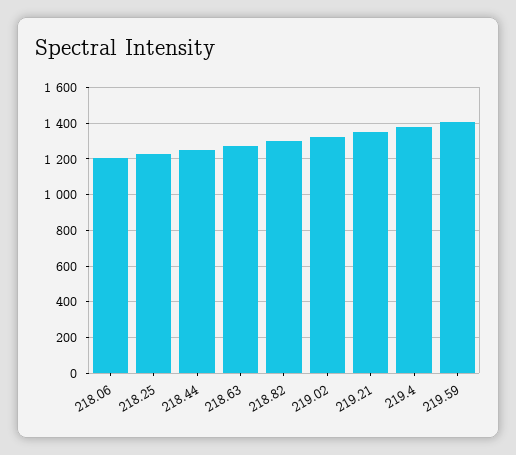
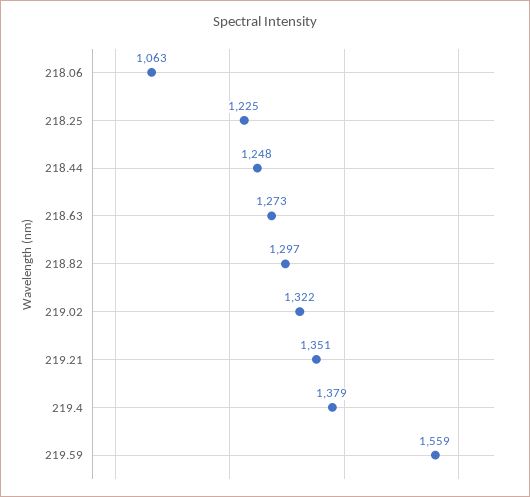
218.06: 1200 -> 1063
219.59: 1400 -> 1559

